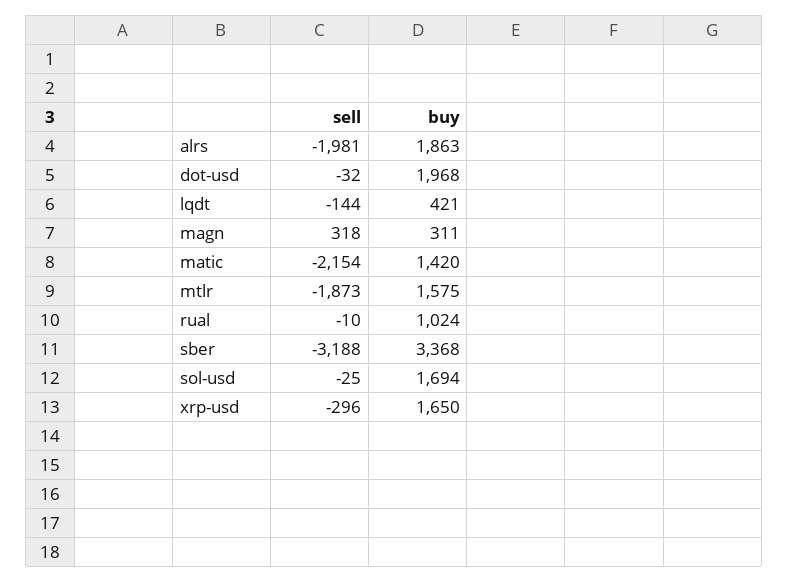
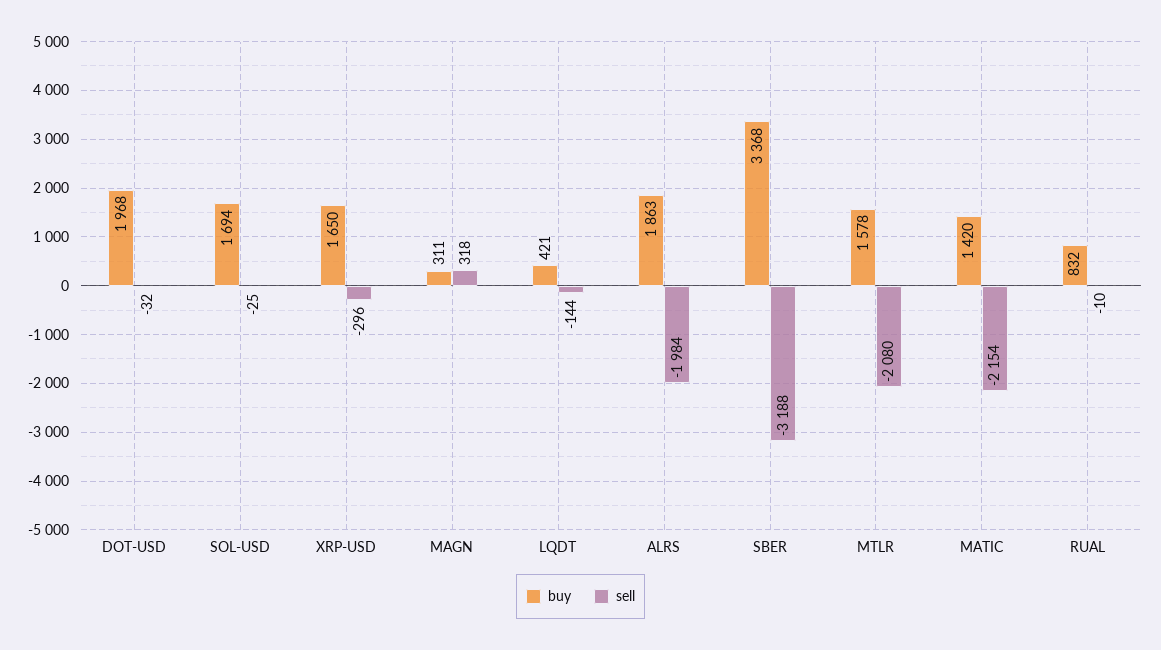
sell, alrs: -1981 -> -1984
sell, mtlr: -1873 -> -2080
buy, mtlr: 1575 -> 1578
buy, rual: 1024 -> 832

